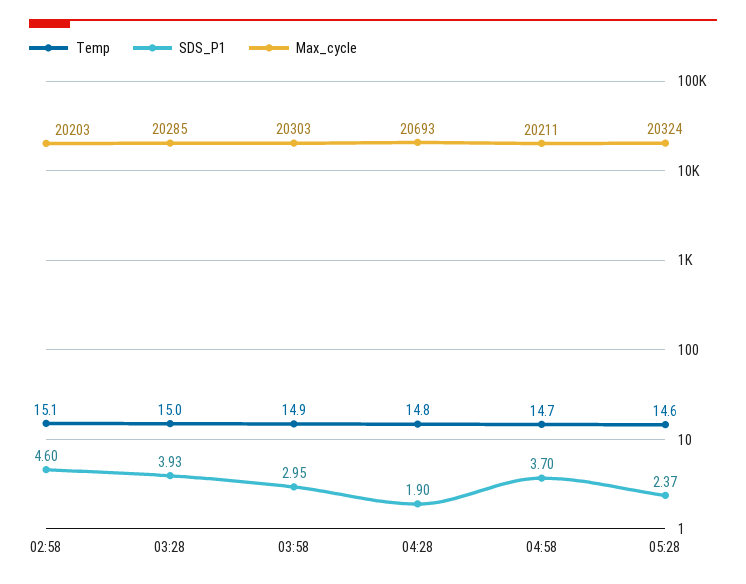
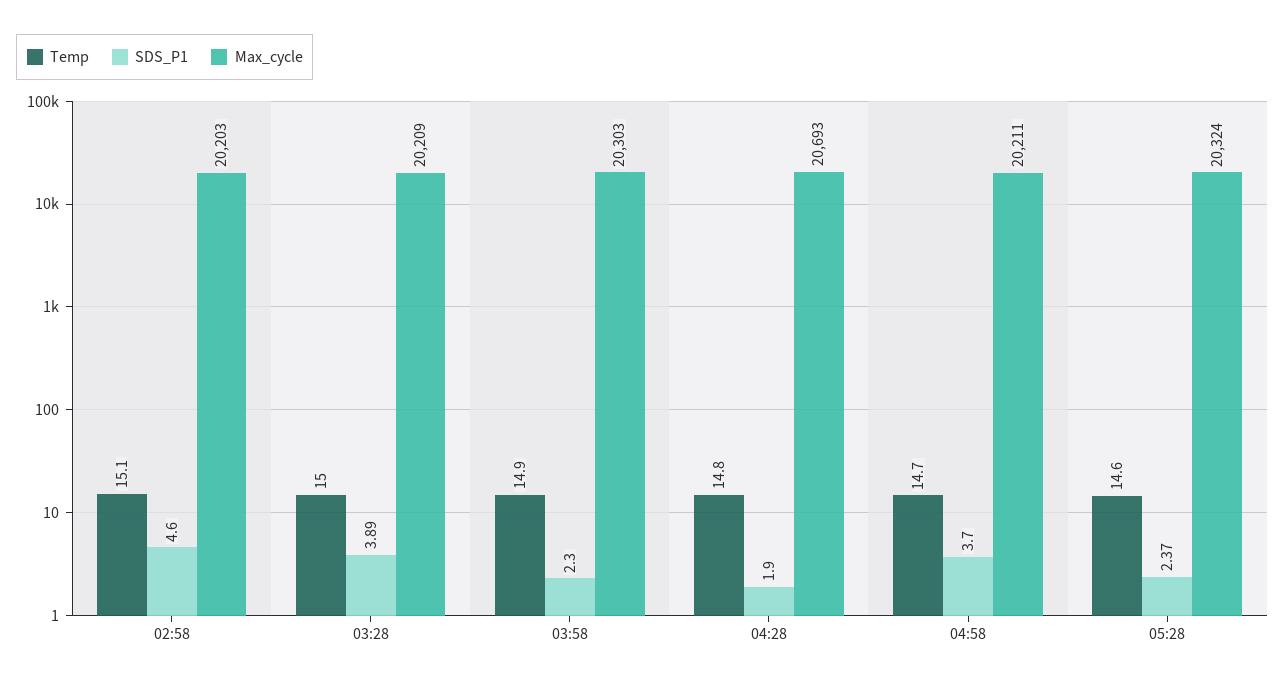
SDS_P1, 03:28: 3.93 -> 3.89
Max_cycle, 03:28: 20285 -> 20209
SDS_P1, 03:58: 2.95 -> 2.3

